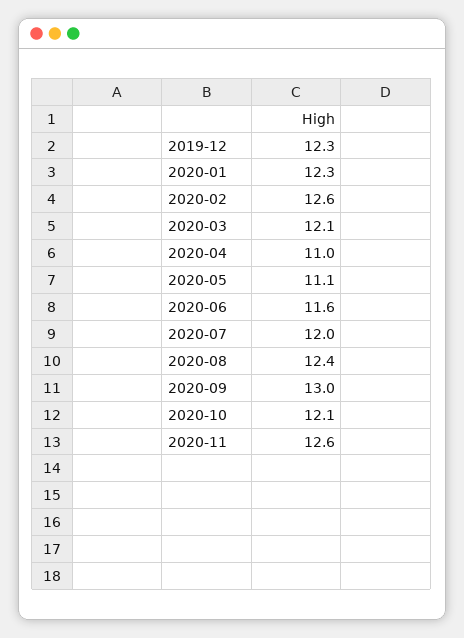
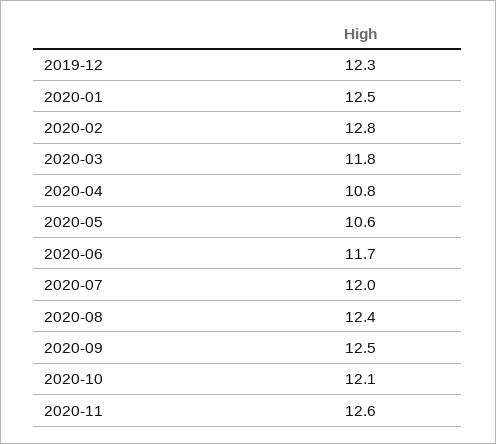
2020-01: 12.3 -> 12.5
2020-02: 12.6 -> 12.8
2020-03: 12.1 -> 11.8
2020-04: 11 -> 10.8
2020-05: 11.1 -> 10.6
2020-06: 11.6 -> 11.7
2020-09: 13 -> 12.5

